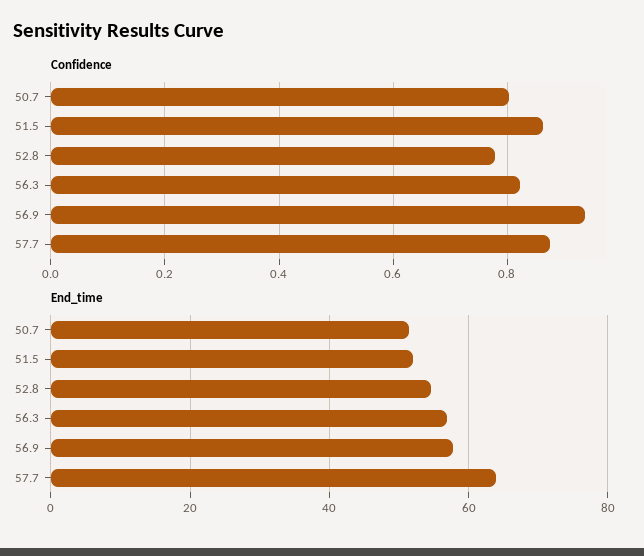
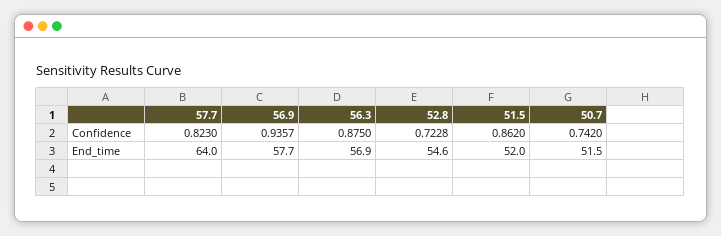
Confidence, 50.7: 0.8 -> 0.742
Confidence, 52.8: 0.78 -> 0.7228
Confidence, 56.3: 0.82 -> 0.875
Confidence, 57.7: 0.88 -> 0.823

